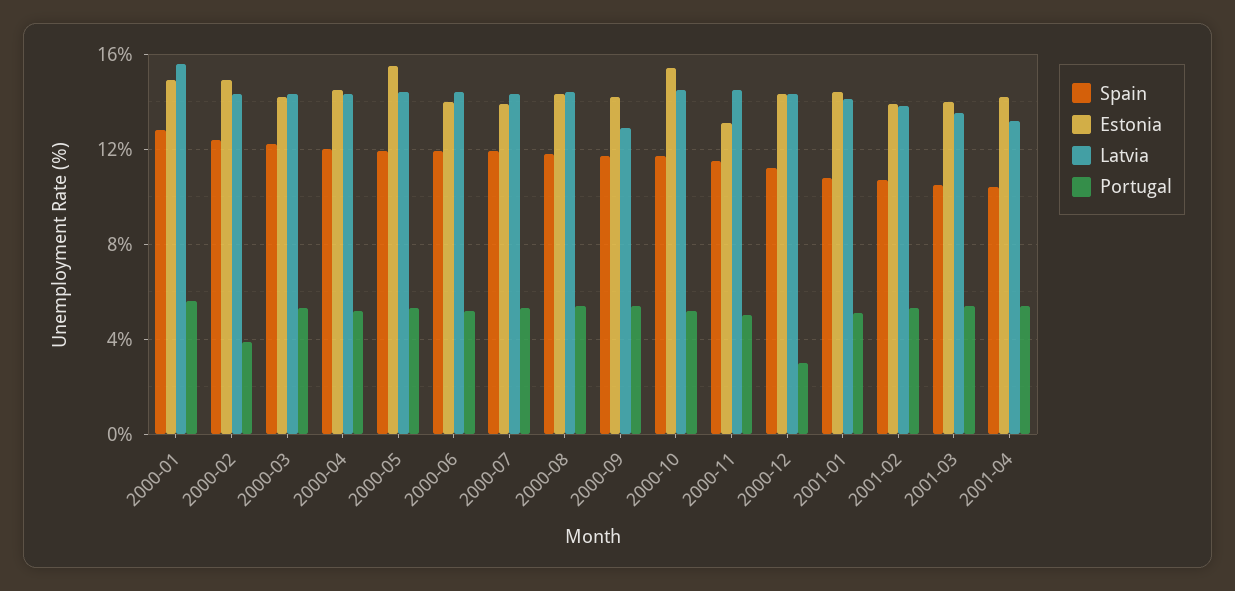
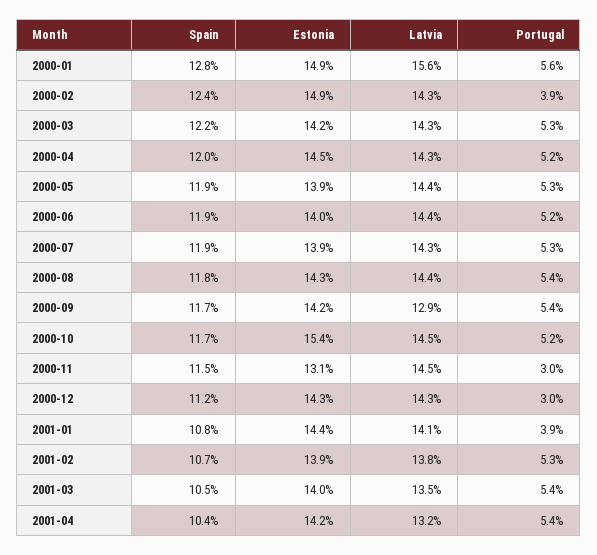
Estonia, 2000-05: 15.5 -> 13.9
Portugal, 2000-11: 5 -> 3
Portugal, 2001-01: 5 -> 3.9

